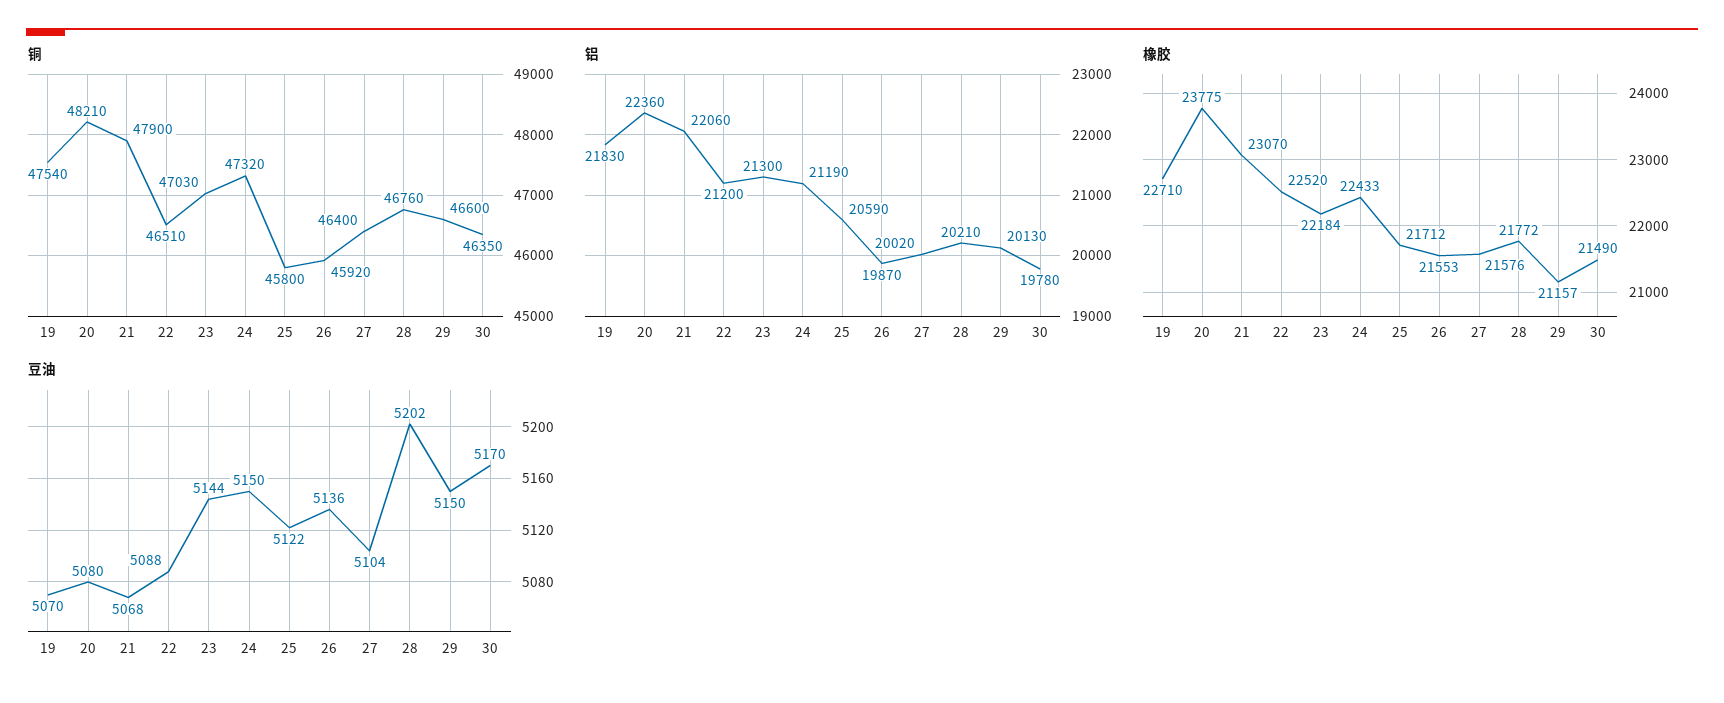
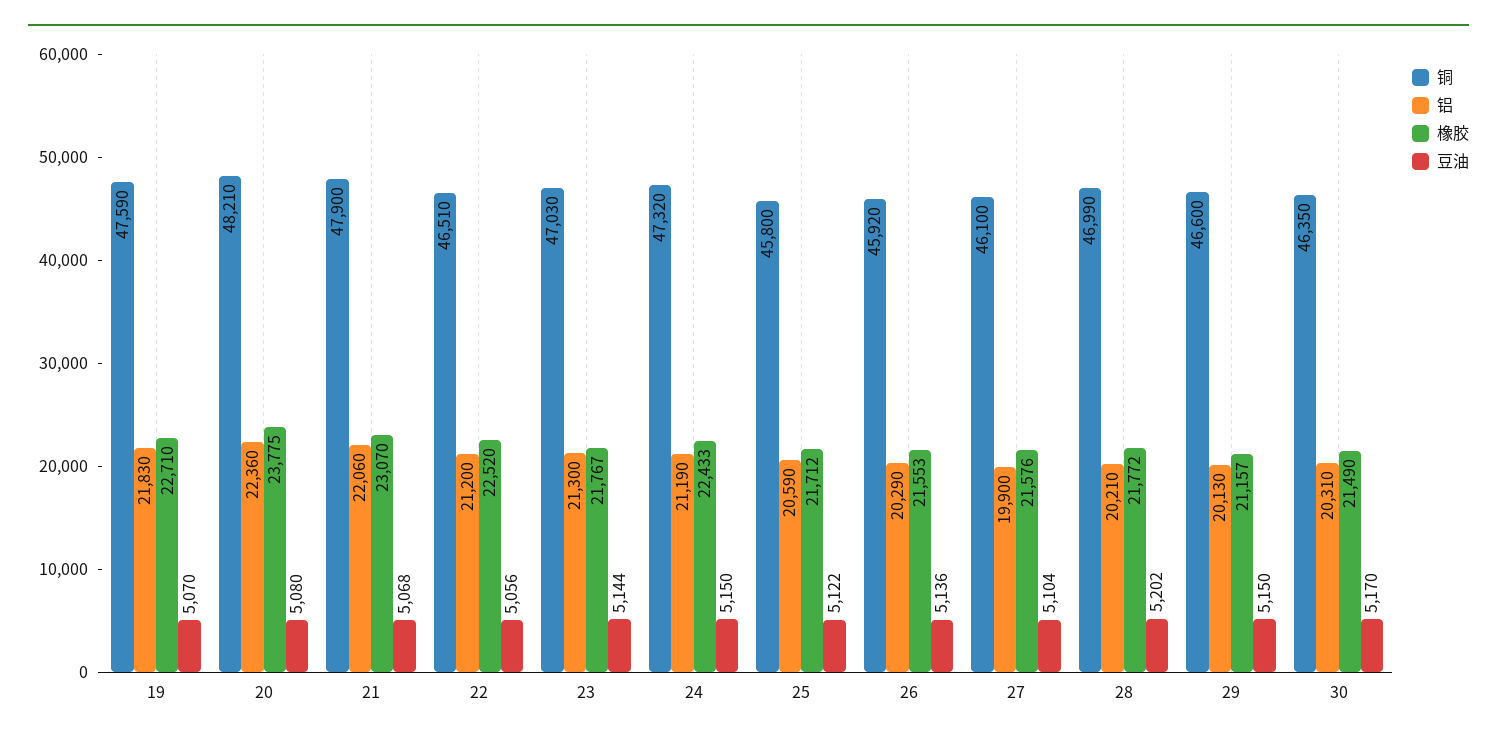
铜, 19: 47540 -> 47590
铜, 27: 46400 -> 46100
铜, 28: 46760 -> 46990
铝, 26: 19870 -> 20290
铝, 27: 20020 -> 19900
铝, 30: 19780 -> 20310
橡胶, 23: 22184 -> 21767
豆油, 22: 5088 -> 5056

